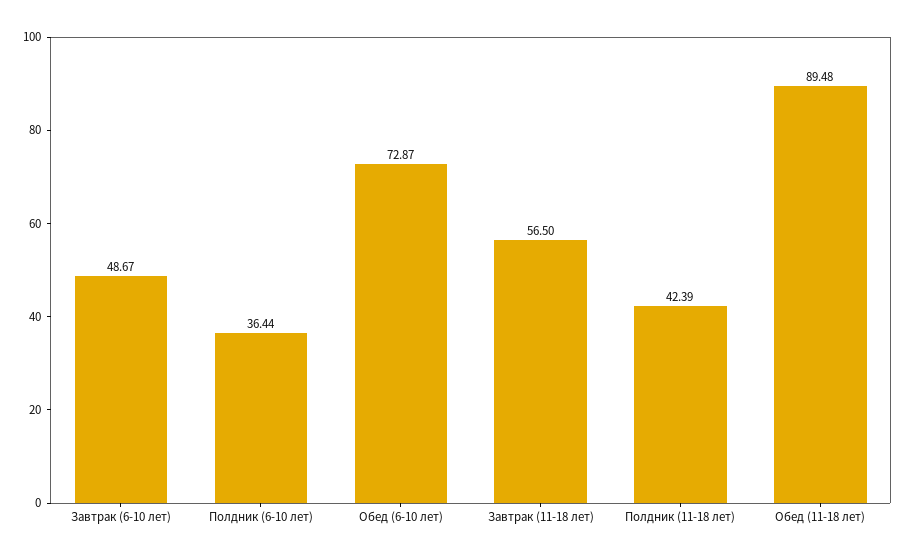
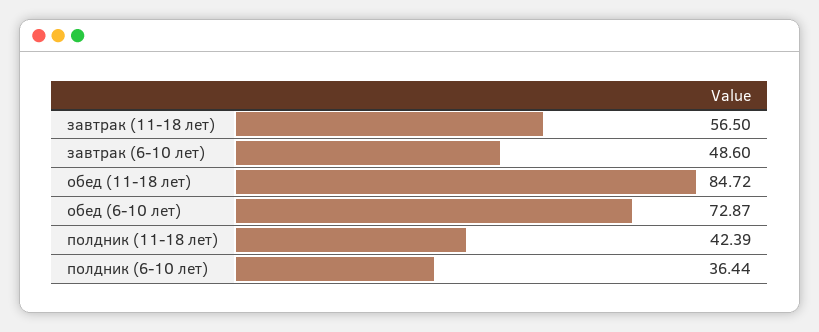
Завтрак (6-10 лет): 48.67 -> 48.6
Обед (11-18 лет): 89.48 -> 84.72

